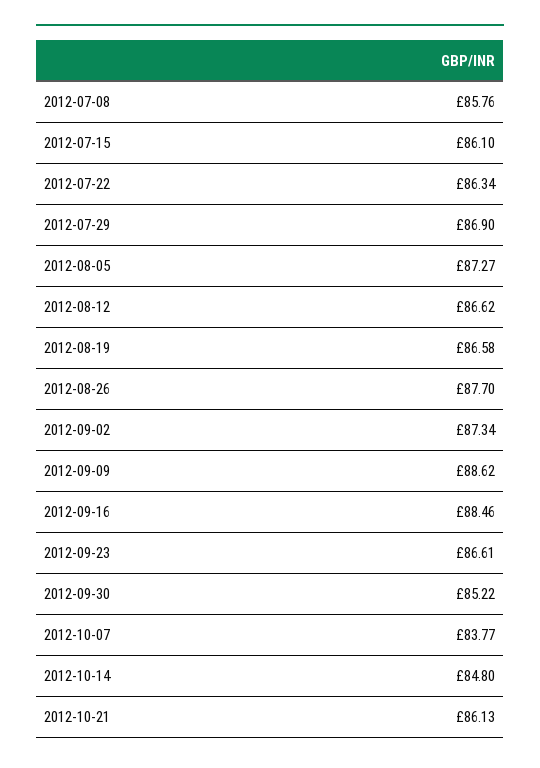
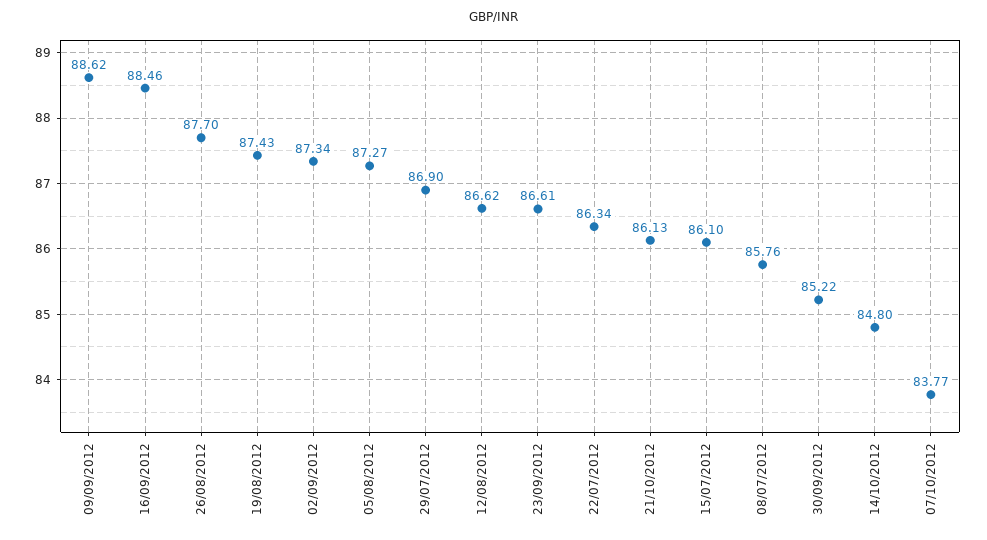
2012-08-19: 86.58 -> 87.43

